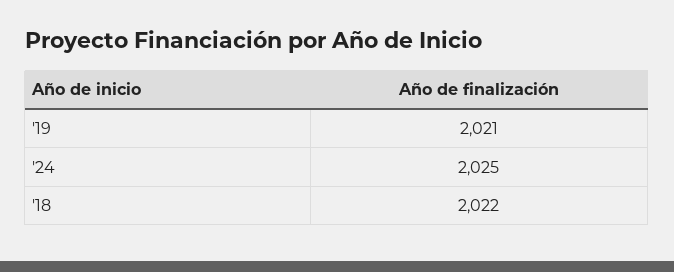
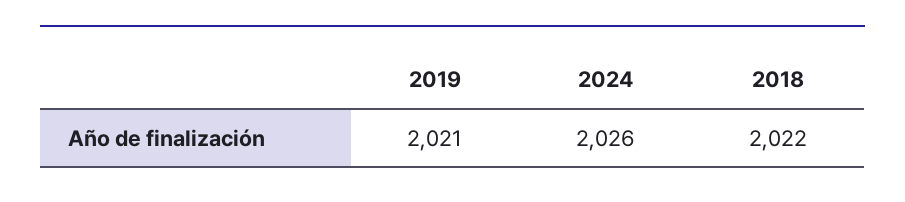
'24: 2025 -> 2026

